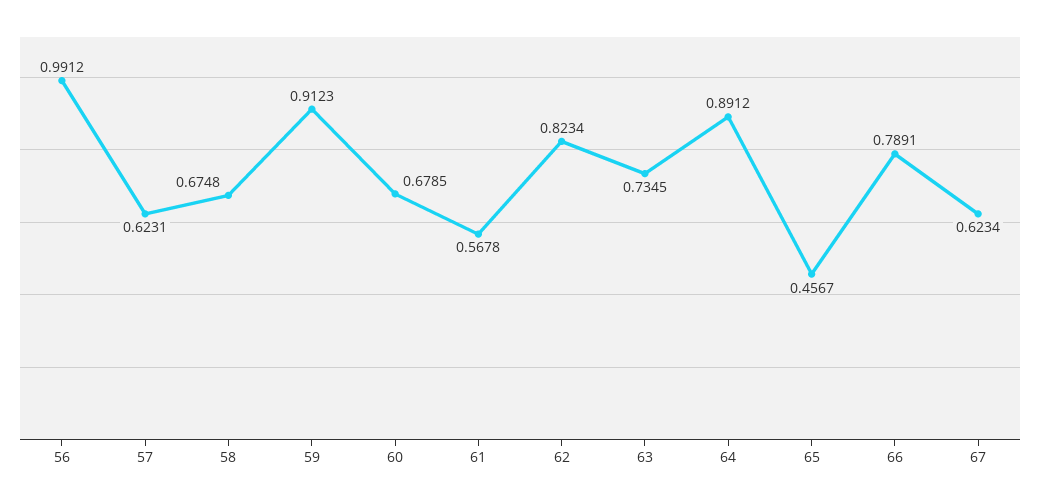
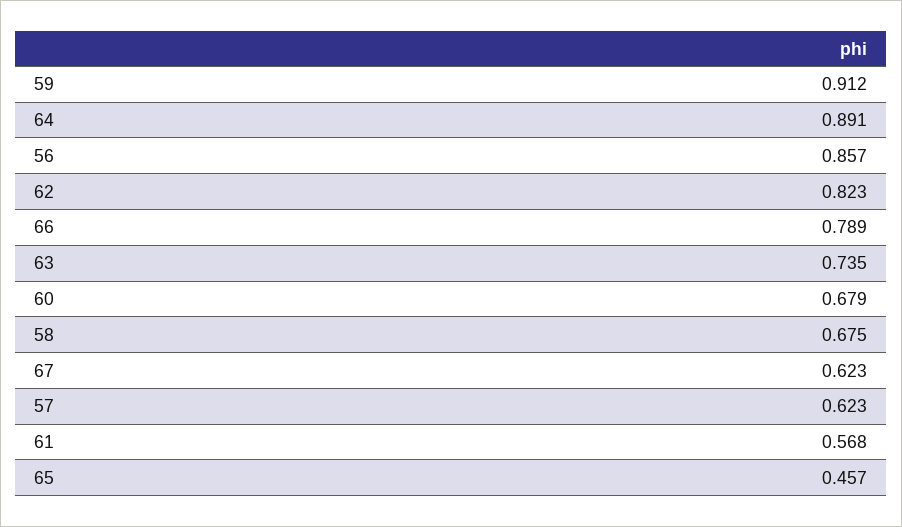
56: 0.9912 -> 0.857

